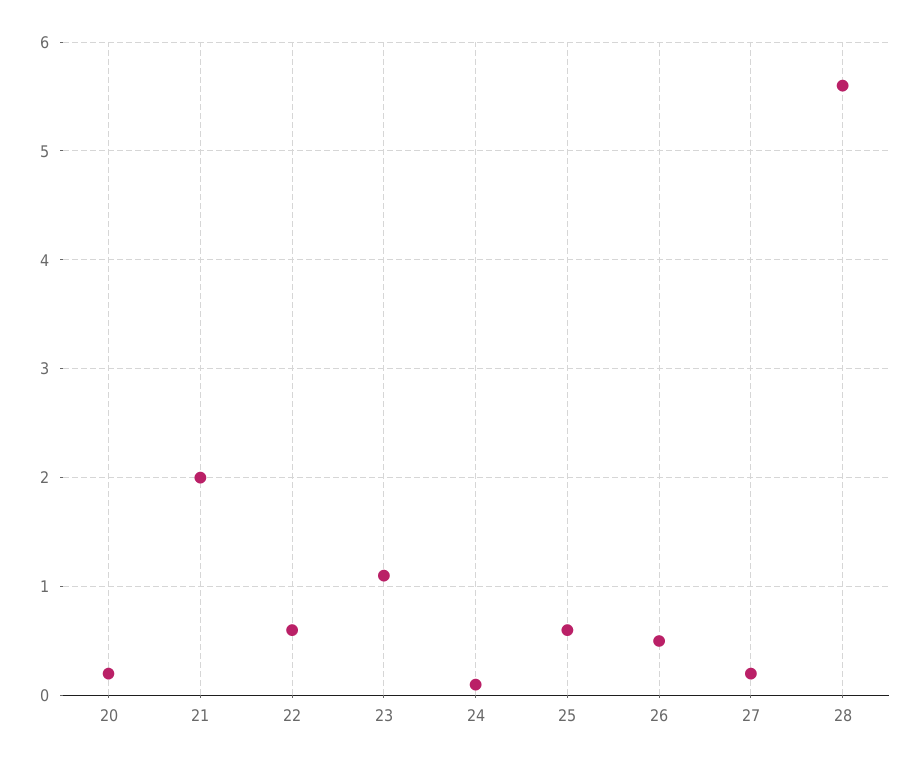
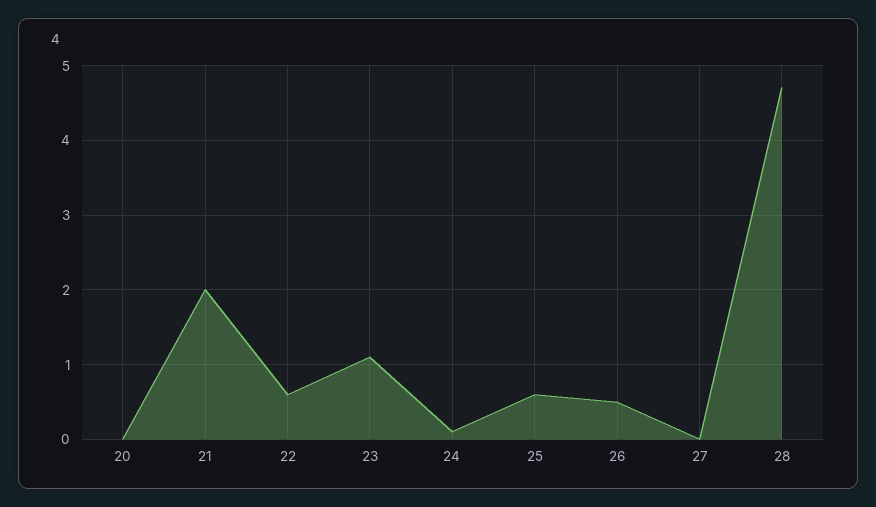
20: 0.2 -> 0
27: 0.2 -> 0
28: 5.6 -> 4.7

